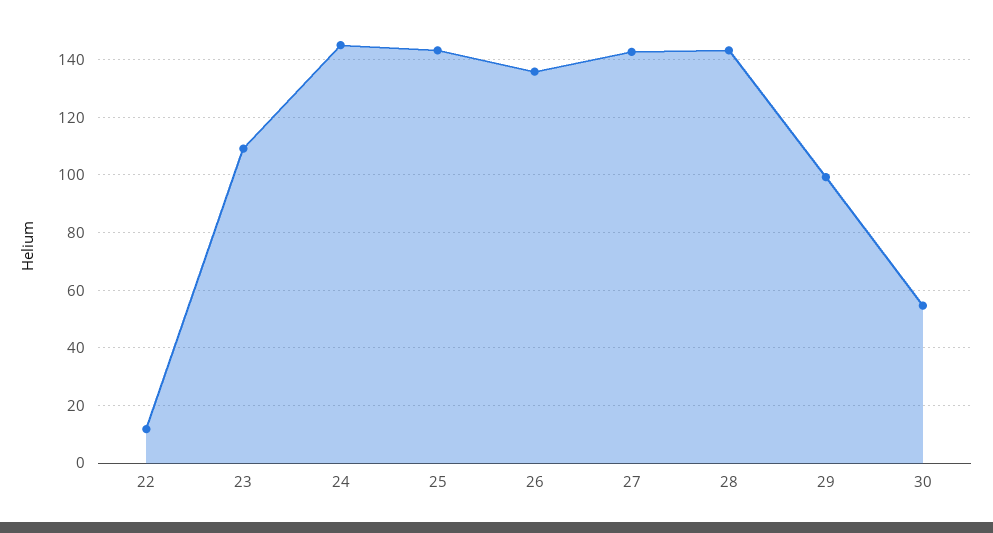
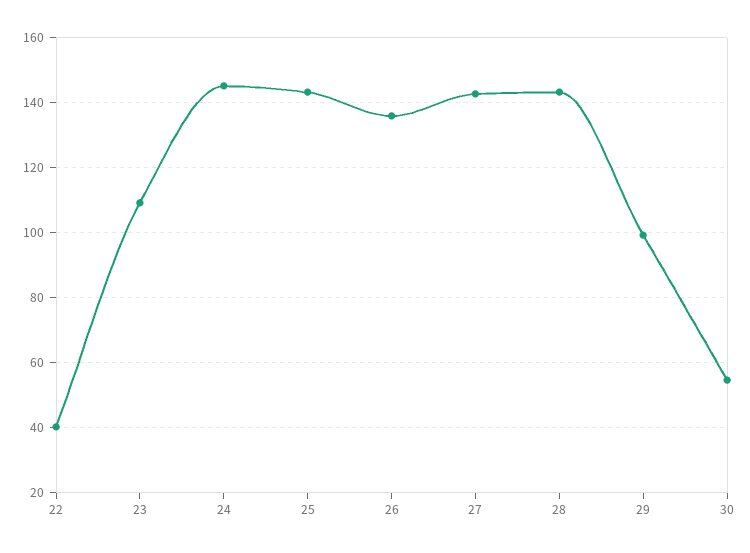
22: 12.5 -> 40

